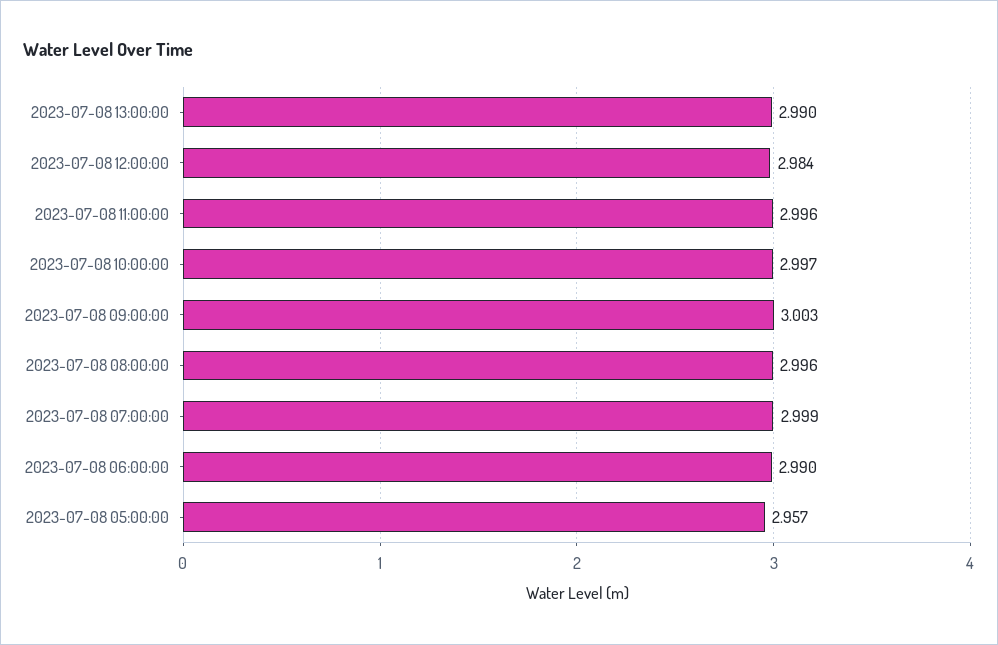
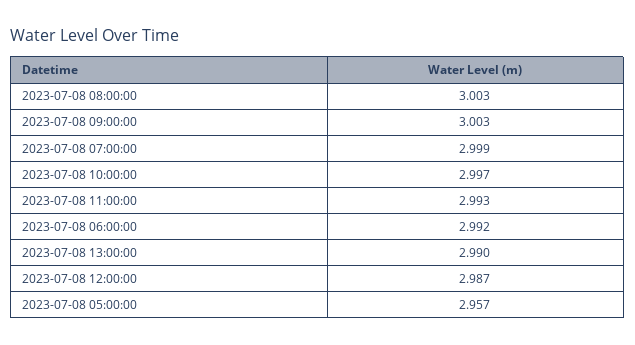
2023-07-08 12:00:00: 2.984 -> 2.987
2023-07-08 11:00:00: 2.996 -> 2.993
2023-07-08 08:00:00: 2.996 -> 3.003
2023-07-08 06:00:00: 2.99 -> 2.992

